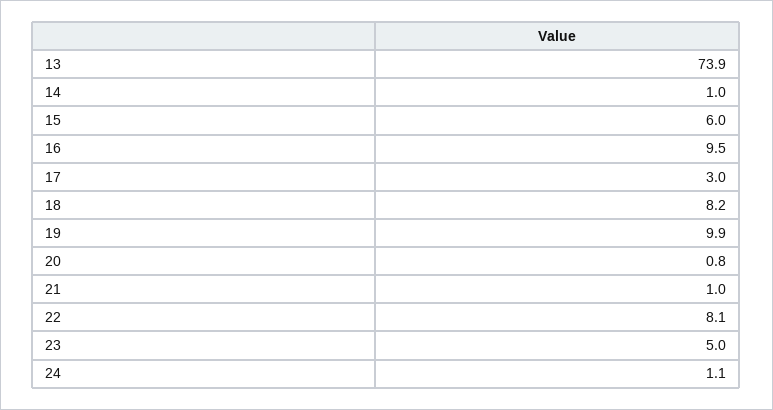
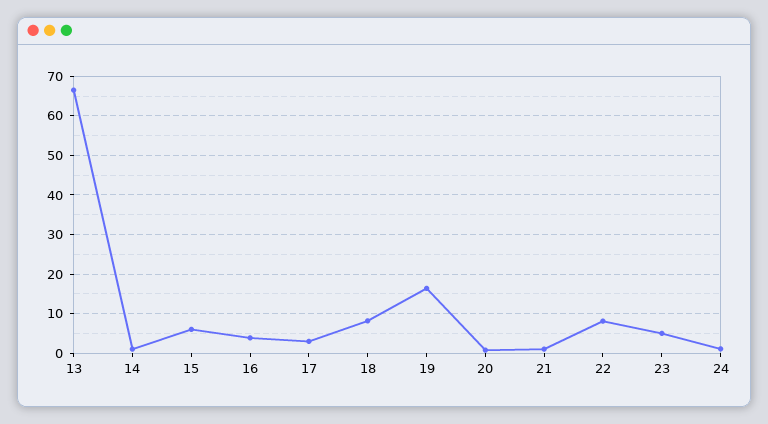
13: 73.9 -> 66
16: 9.5 -> 4
19: 9.9 -> 16

